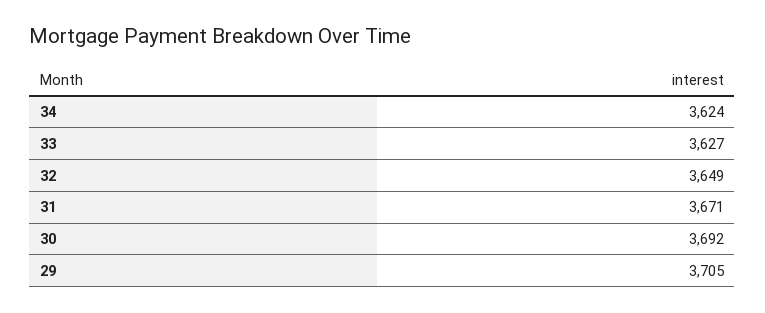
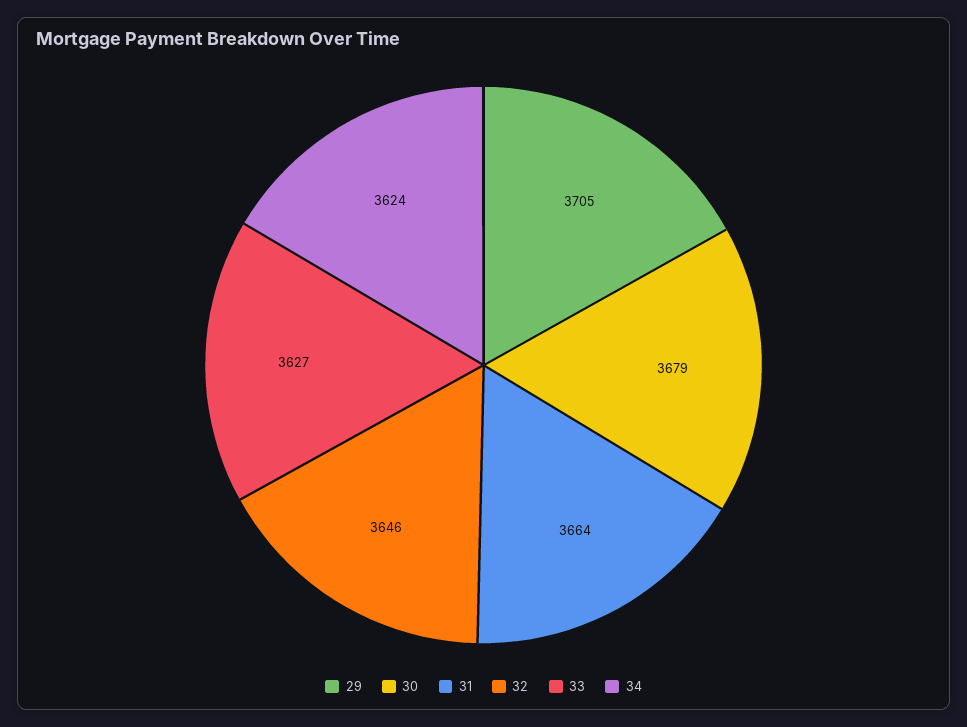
32: 3649 -> 3646
31: 3671 -> 3664
30: 3692 -> 3679

